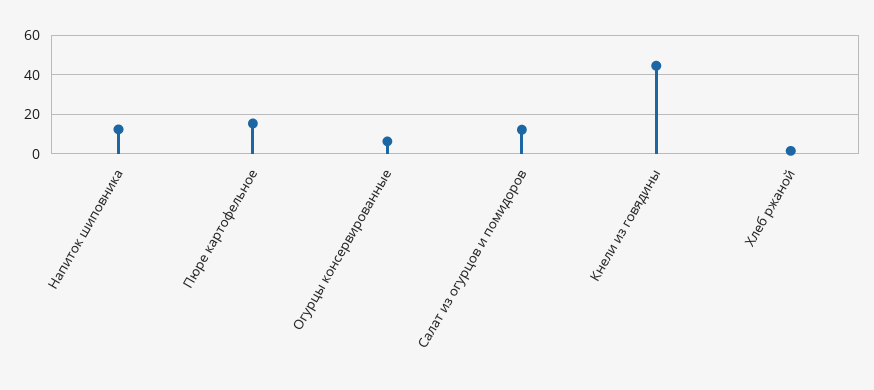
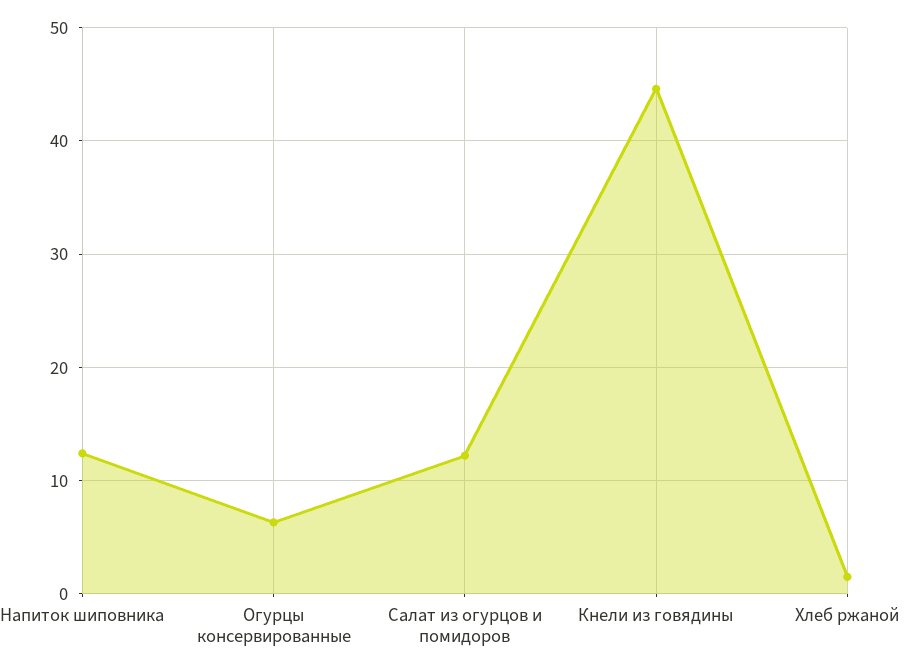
Пюре картофельное: 15 -> none

